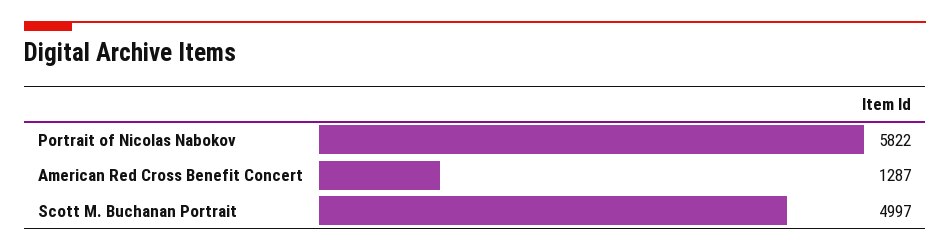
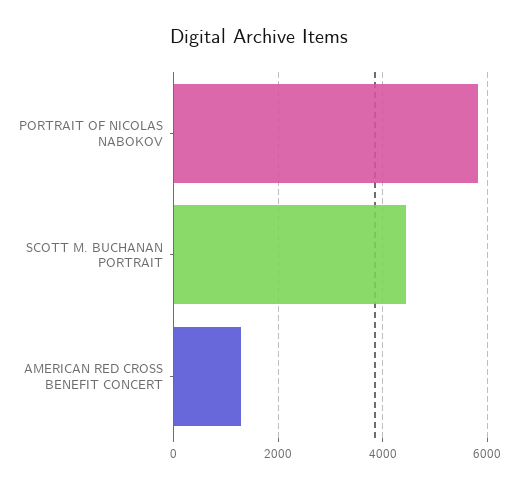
Scott M. Buchanan Portrait: 4997 -> 4400

